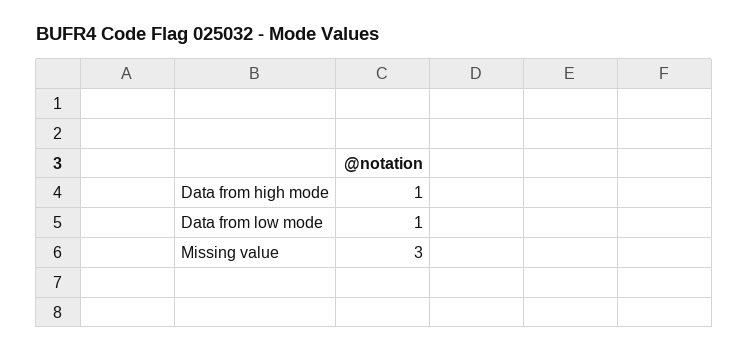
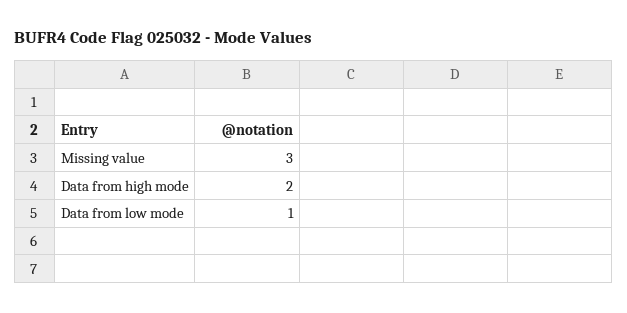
Data from high mode: 1 -> 2

